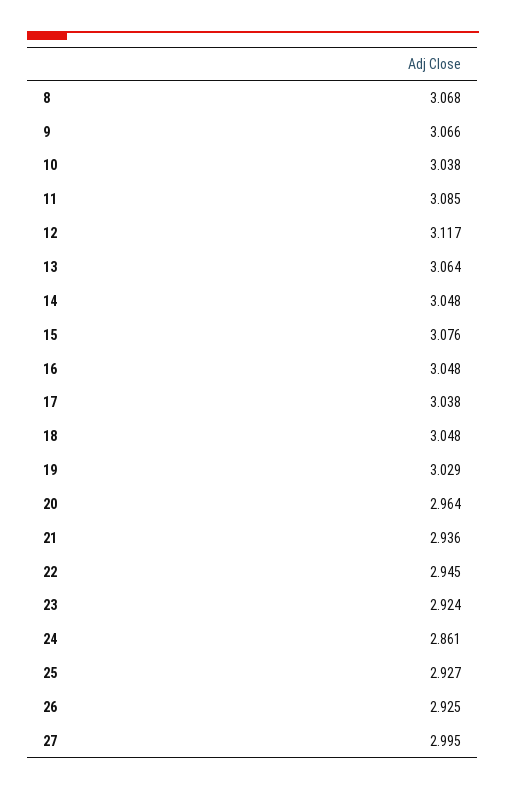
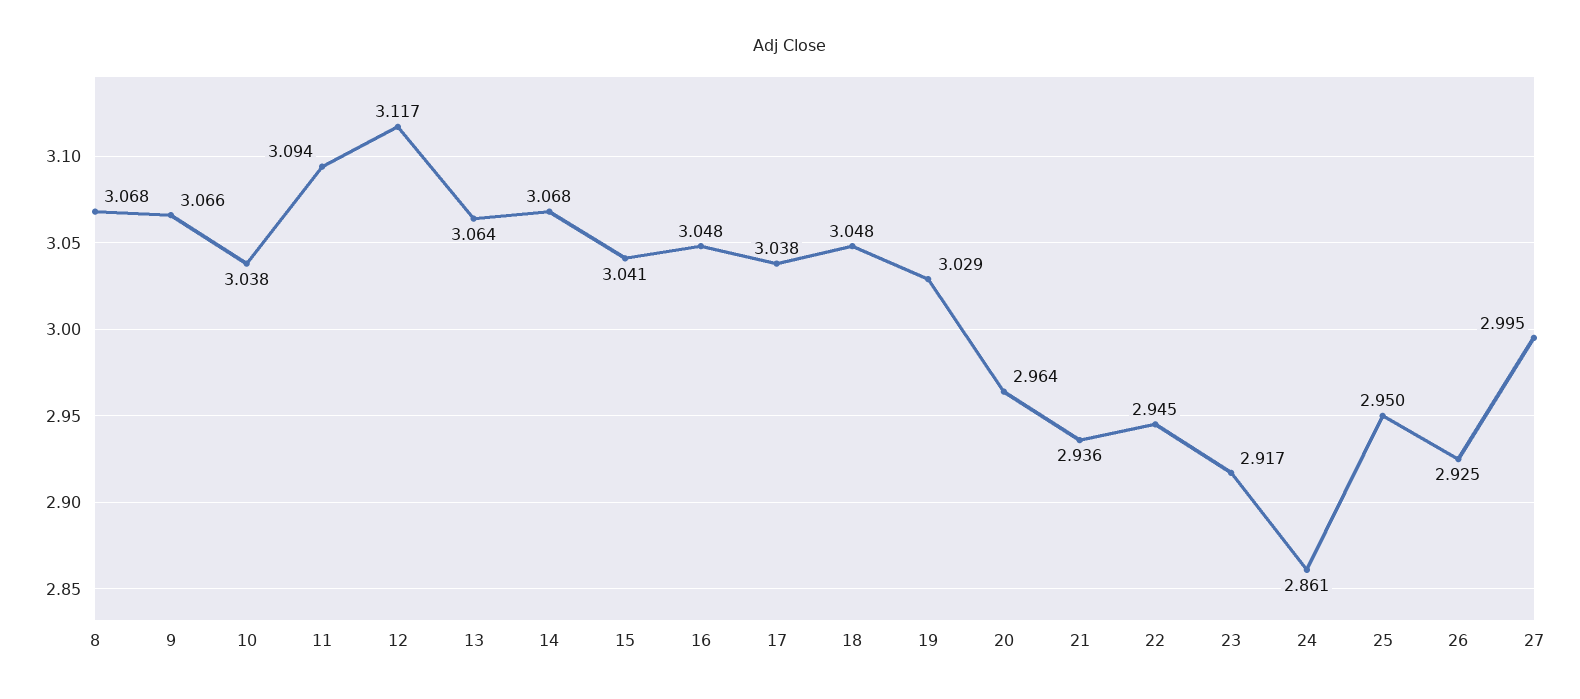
11: 3.085 -> 3.094
14: 3.048 -> 3.068
15: 3.076 -> 3.041
23: 2.924 -> 2.917
25: 2.927 -> 2.95

